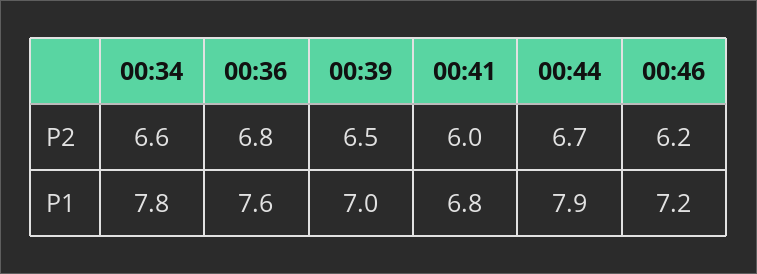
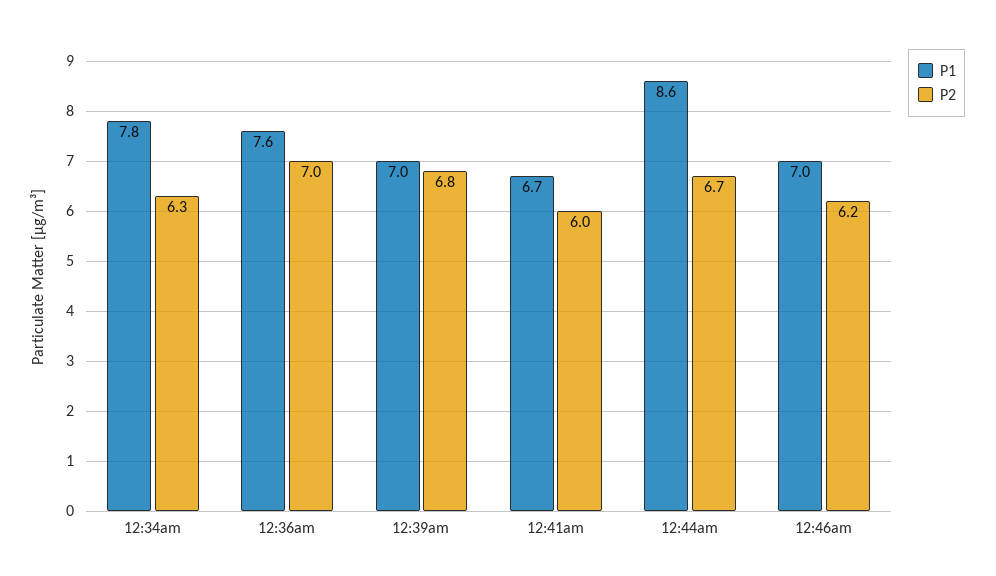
P2, 00:34: 6.6 -> 6.3
P2, 00:36: 6.8 -> 7
P2, 00:39: 6.5 -> 6.8
P1, 00:41: 6.8 -> 6.7
P1, 00:44: 7.9 -> 8.6
P1, 00:46: 7.2 -> 7

